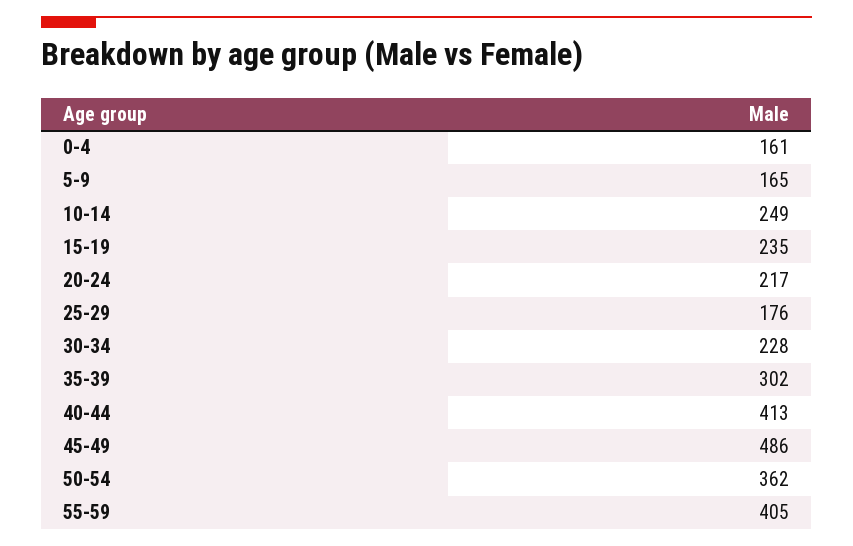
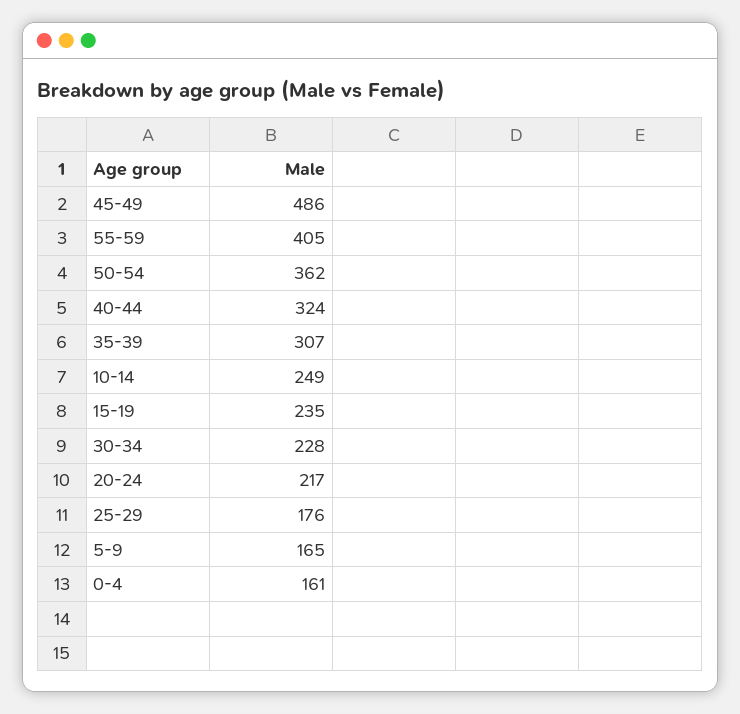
35-39: 302 -> 307
40-44: 413 -> 324

